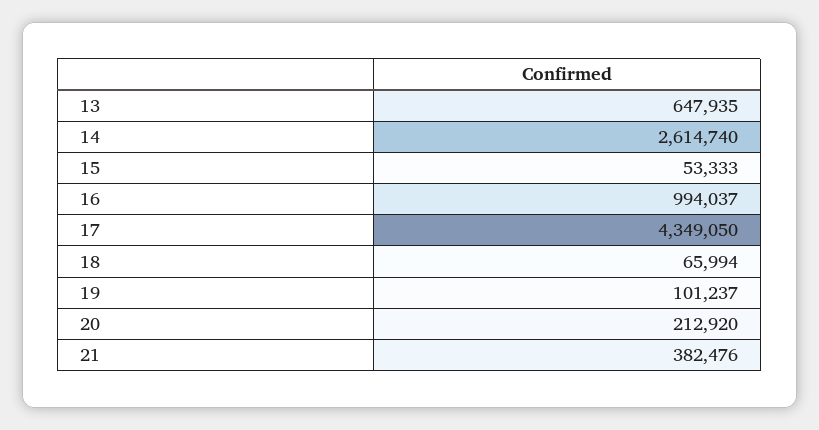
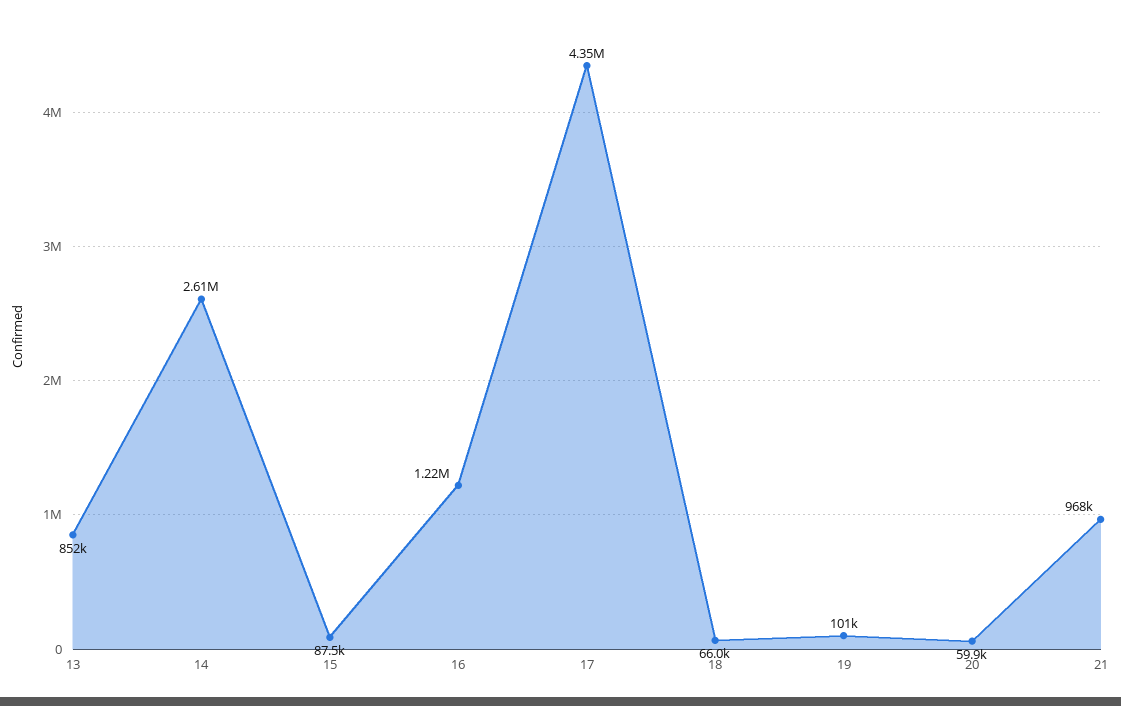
13: 647935 -> 852000
15: 53333 -> 87500
16: 994037 -> 1220000
20: 212920 -> 59900
21: 382476 -> 968000

